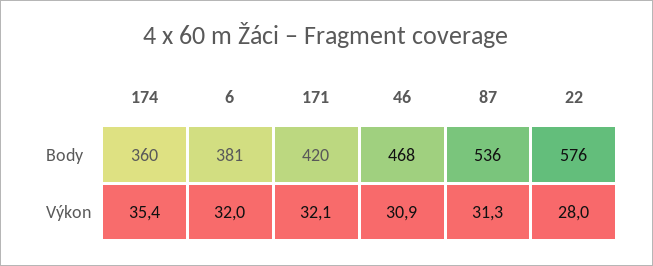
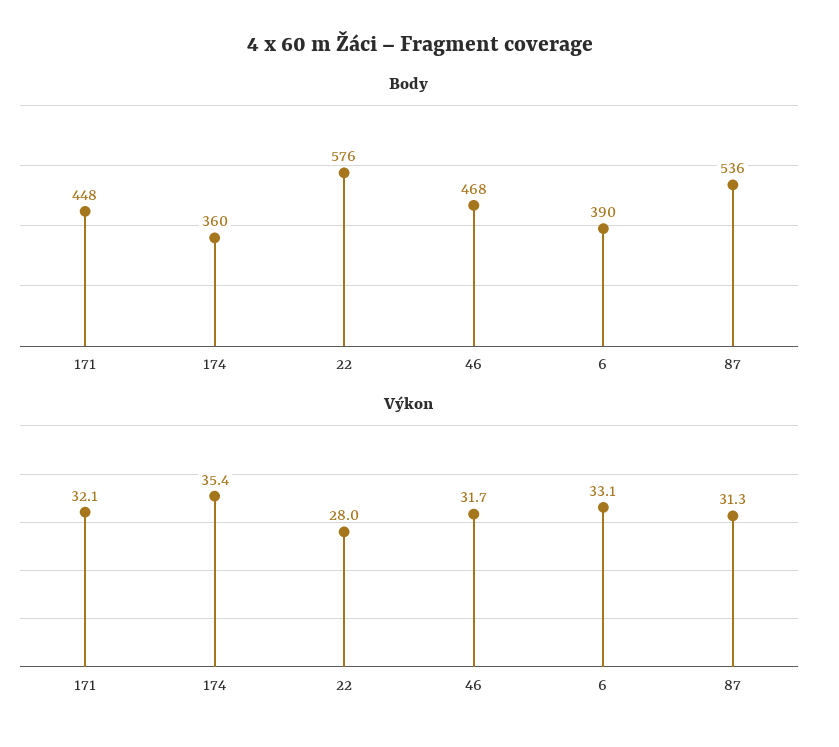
Body, 6: 381 -> 390
Body, 171: 420 -> 448
Výkon, 6: 32 -> 33.1
Výkon, 46: 30.9 -> 31.7

